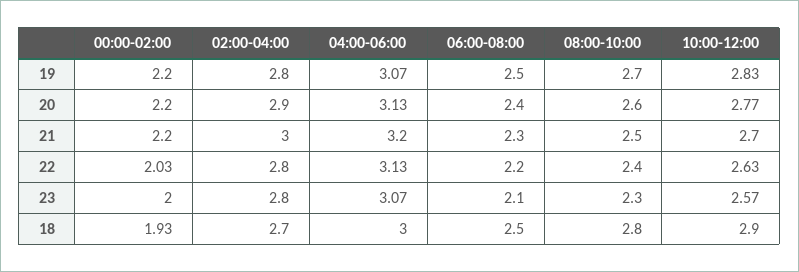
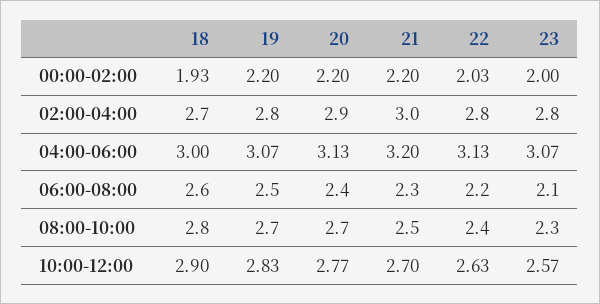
08:00-10:00, 20: 2.6 -> 2.7
06:00-08:00, 18: 2.5 -> 2.6

